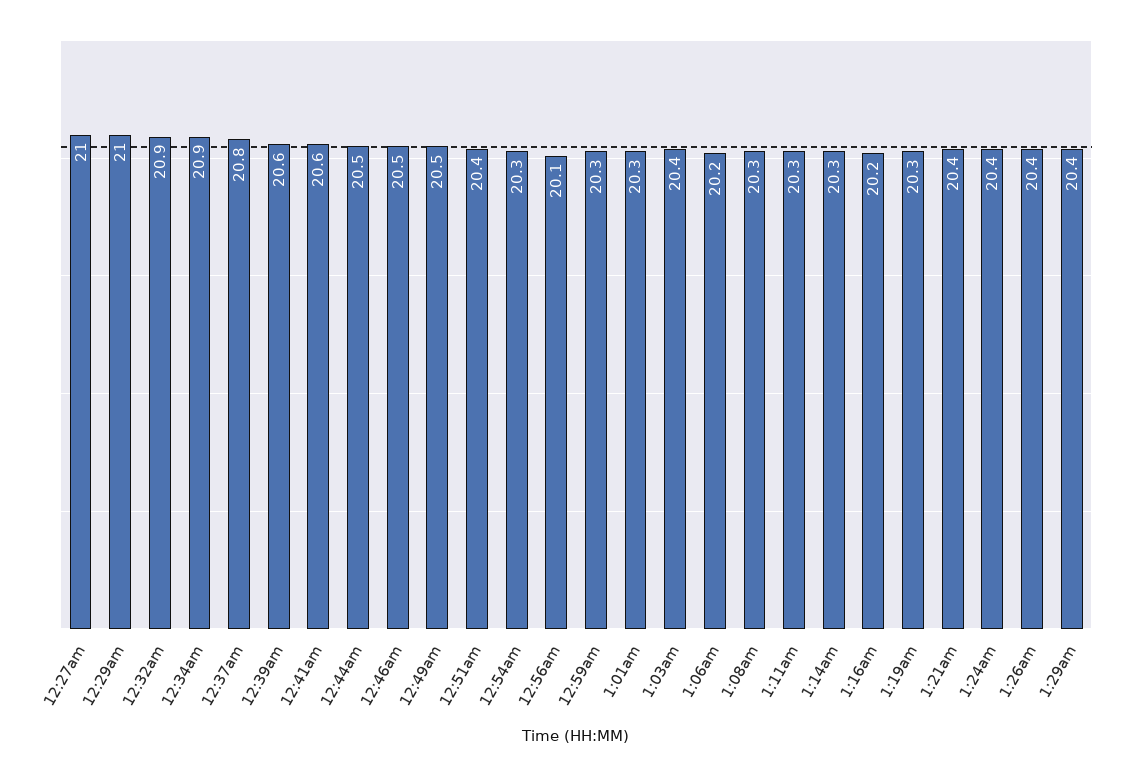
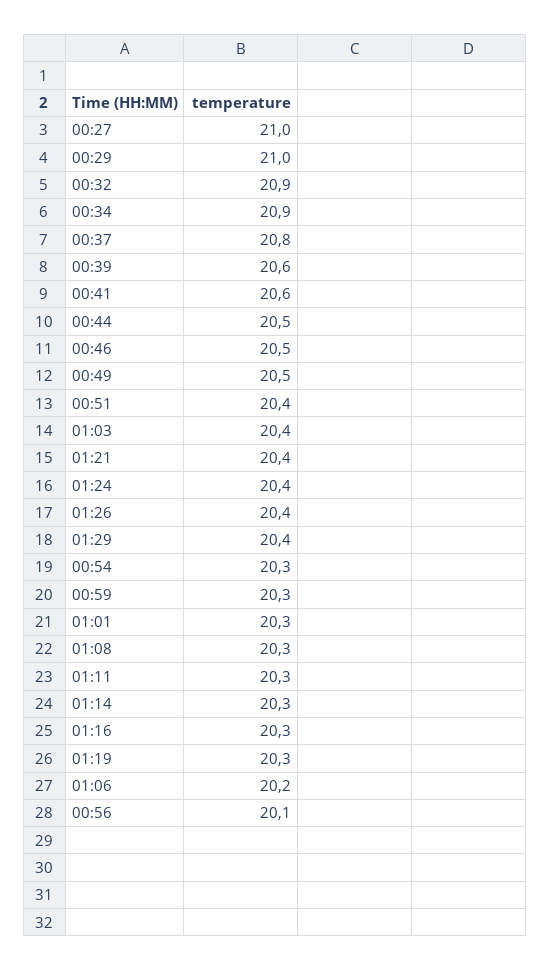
1:16am: 20.2 -> 20.3

